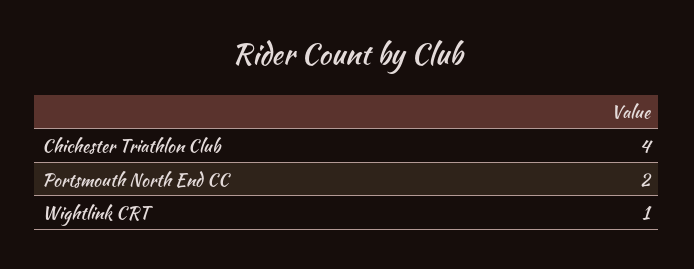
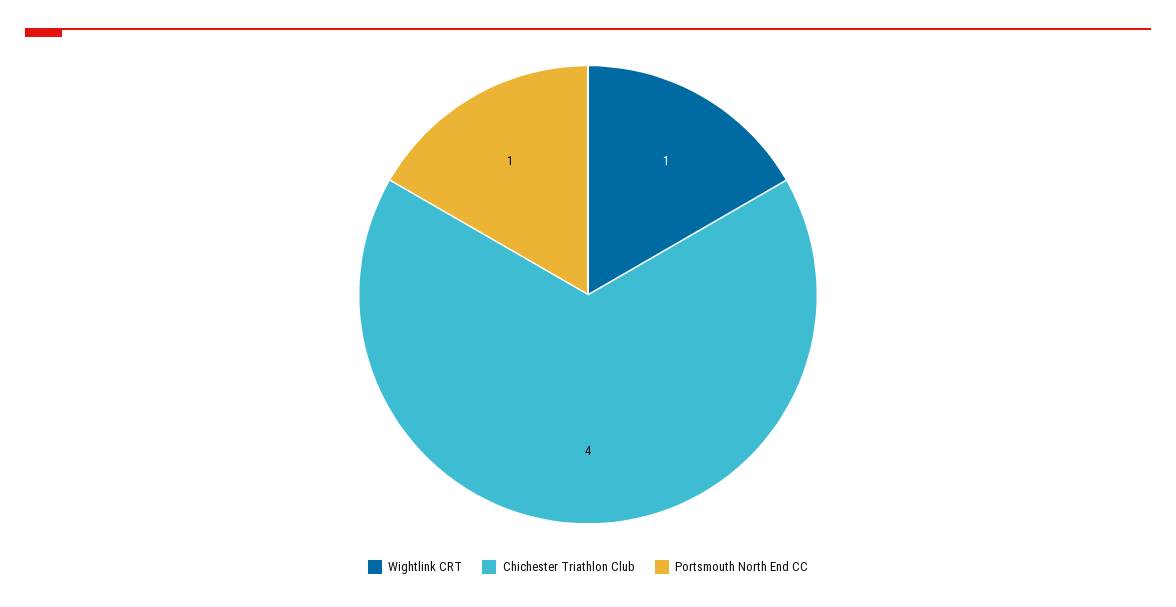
Portsmouth North End CC: 2 -> 1

